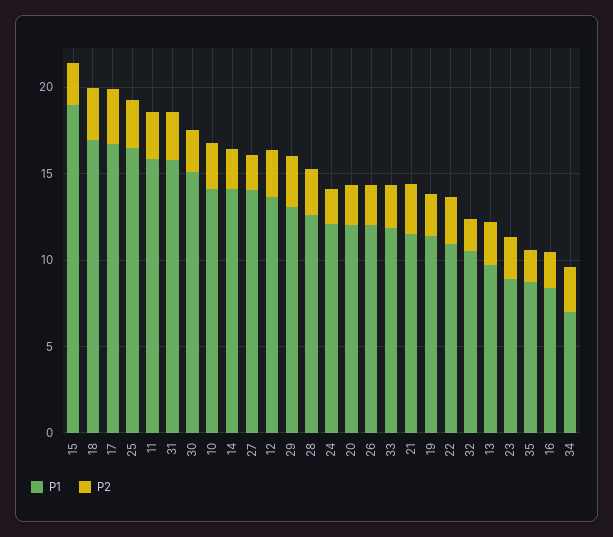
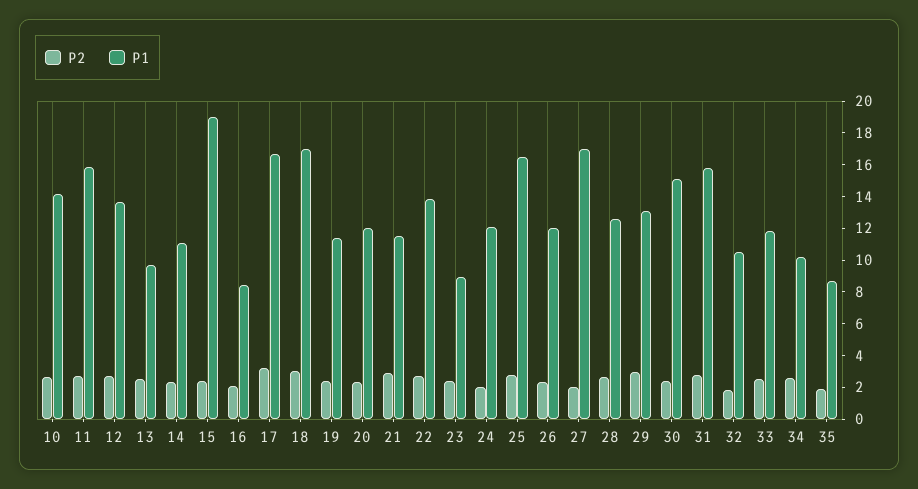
P1, 14: 14 -> 11
P1, 27: 14 -> 17
P1, 22: 11 -> 14
P1, 34: 7 -> 10

